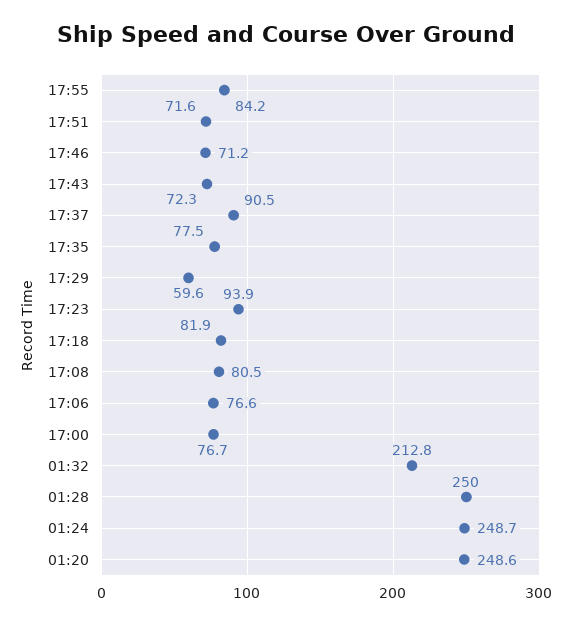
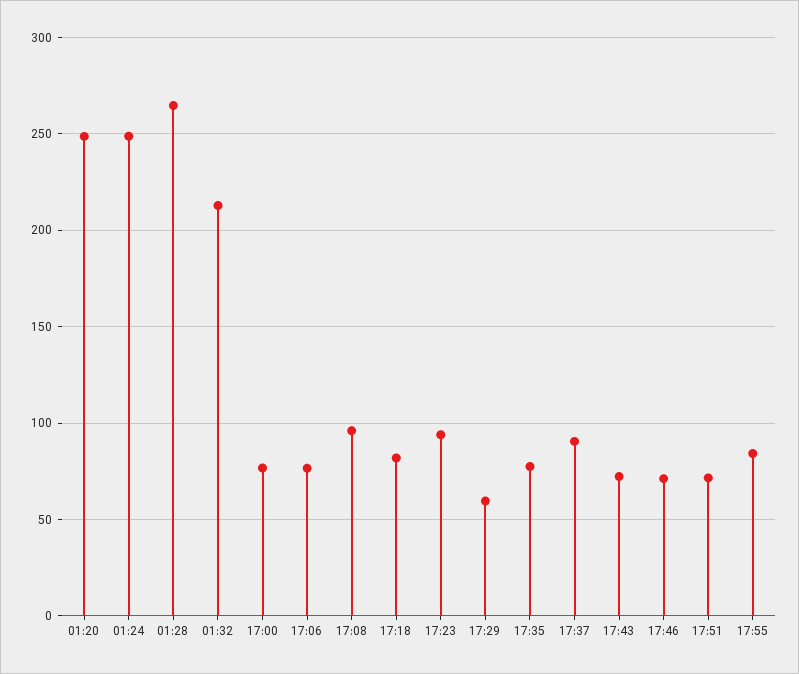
17:08: 80.5 -> 95
01:28: 250 -> 265

